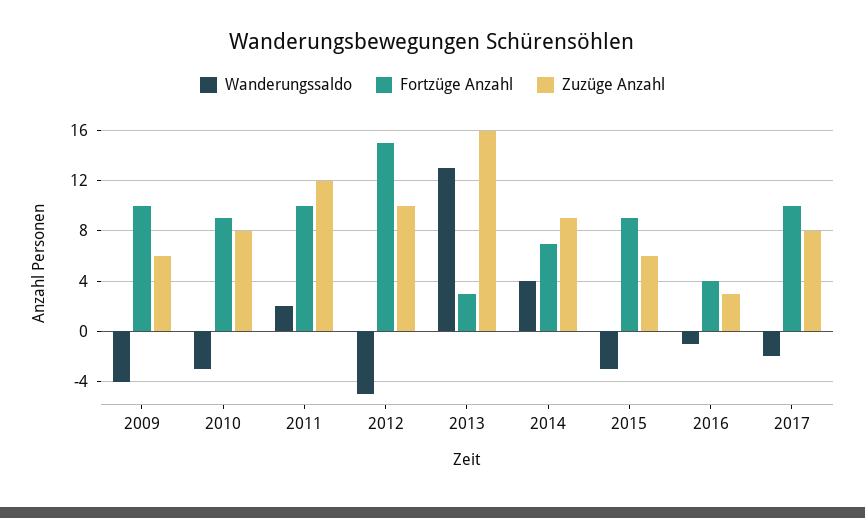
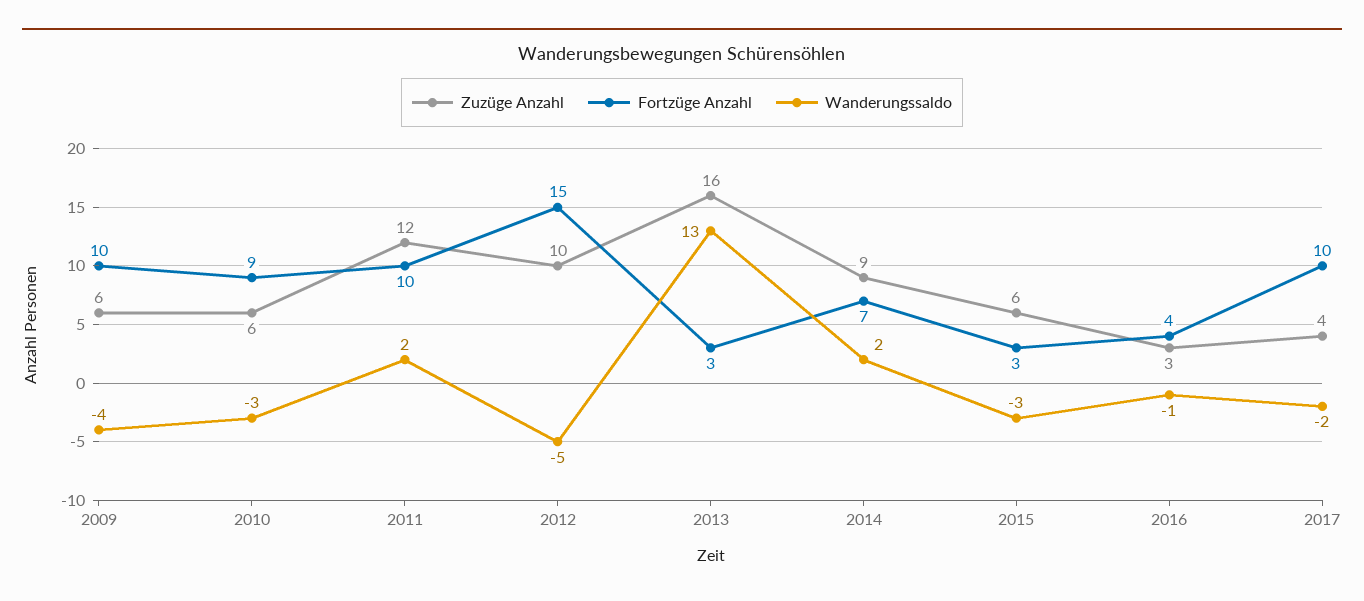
Zuzüge Anzahl, 2010: 8 -> 6
Wanderungssaldo, 2014: 4 -> 2
Fortzüge Anzahl, 2015: 9 -> 3
Zuzüge Anzahl, 2017: 8 -> 4

